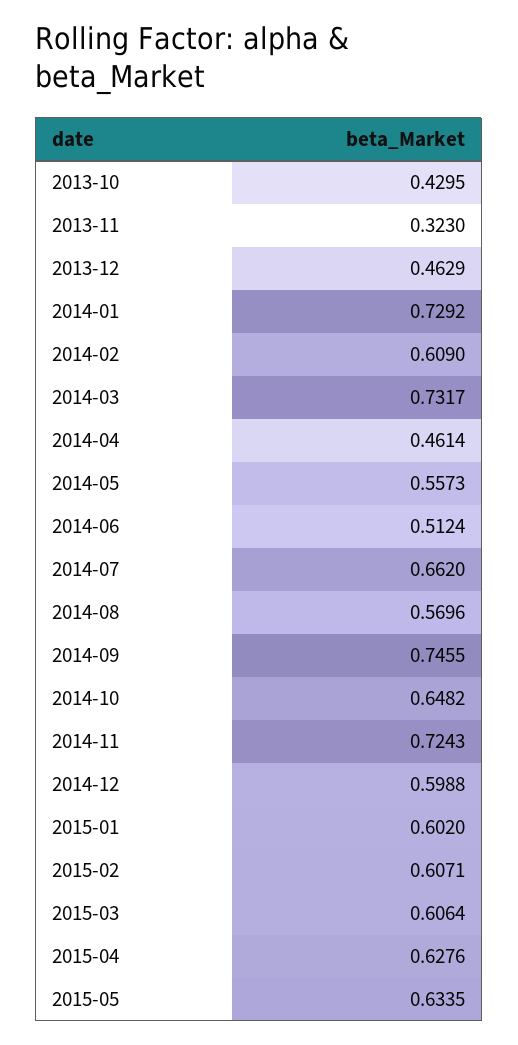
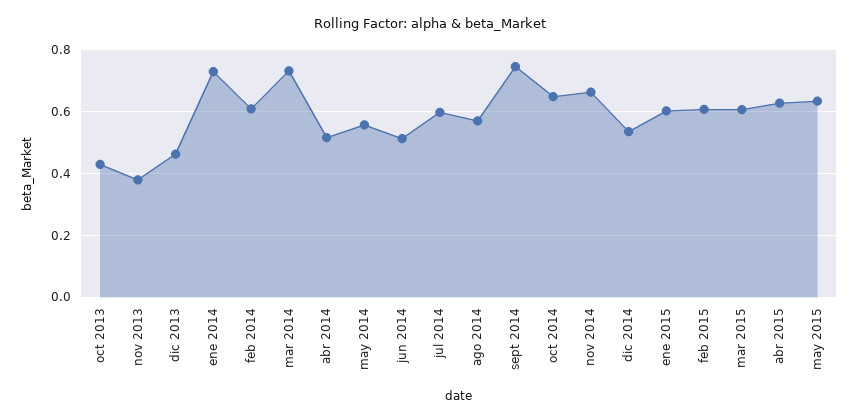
2013-11: 0.323 -> 0.38
2014-04: 0.4614 -> 0.52
2014-07: 0.662 -> 0.6
2014-11: 0.7243 -> 0.66
2014-12: 0.5988 -> 0.54

